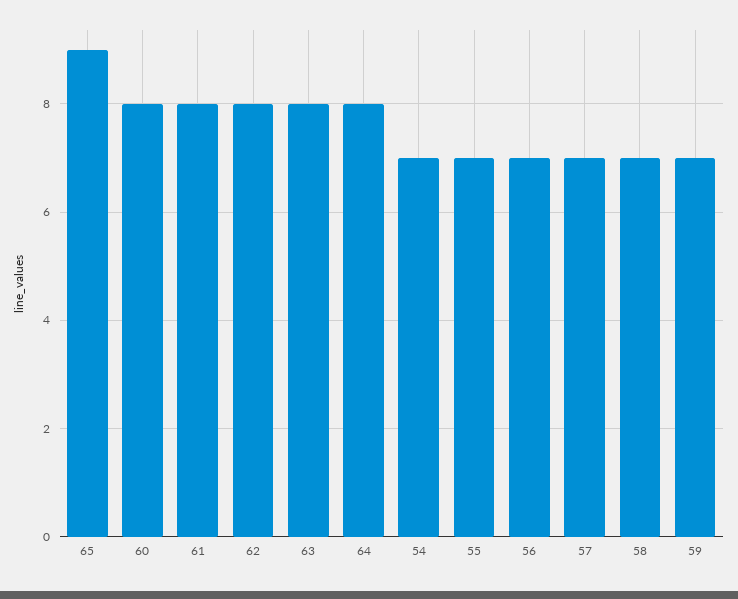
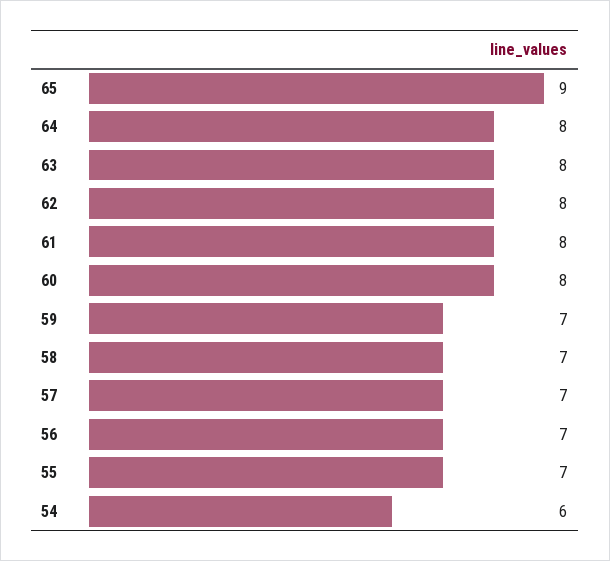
54: 7 -> 6

